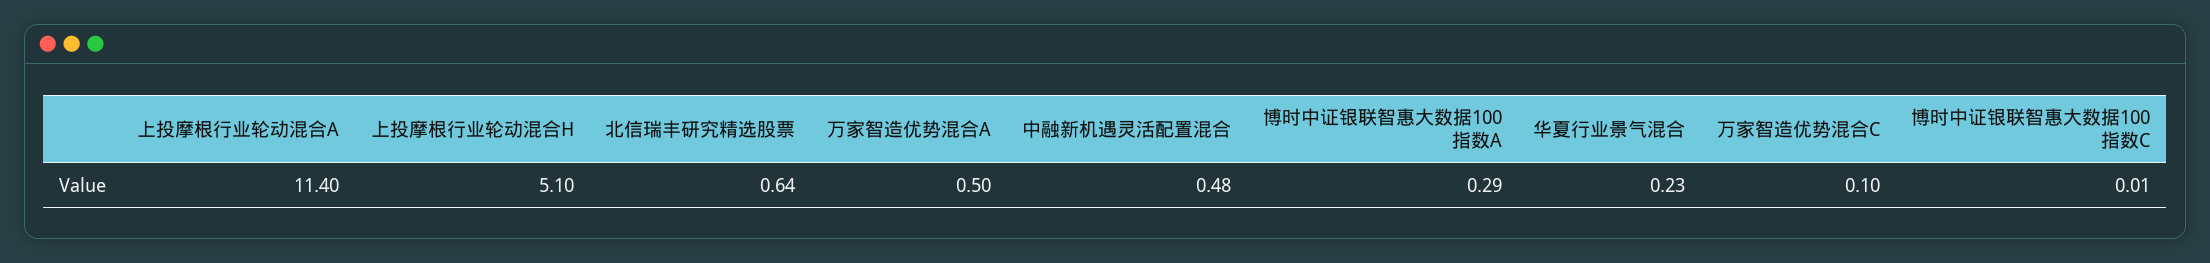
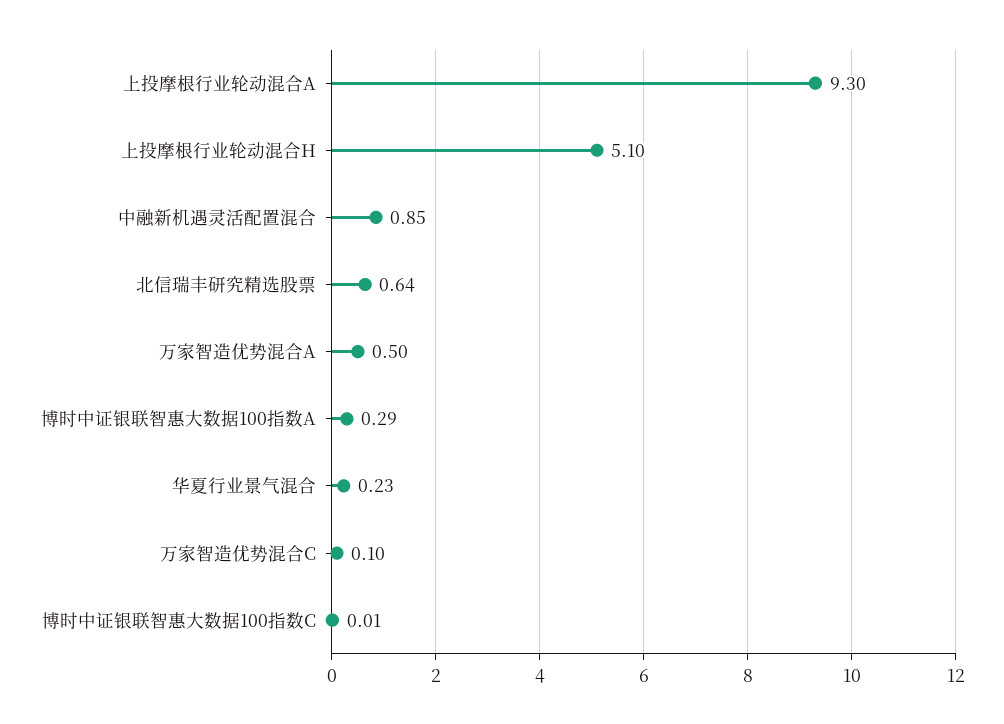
上投摩根行业轮动混合A: 11.4 -> 9.3
中融新机遇灵活配置混合: 0.48 -> 0.85

